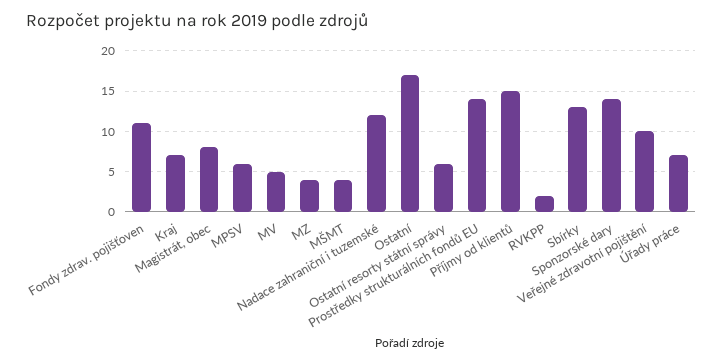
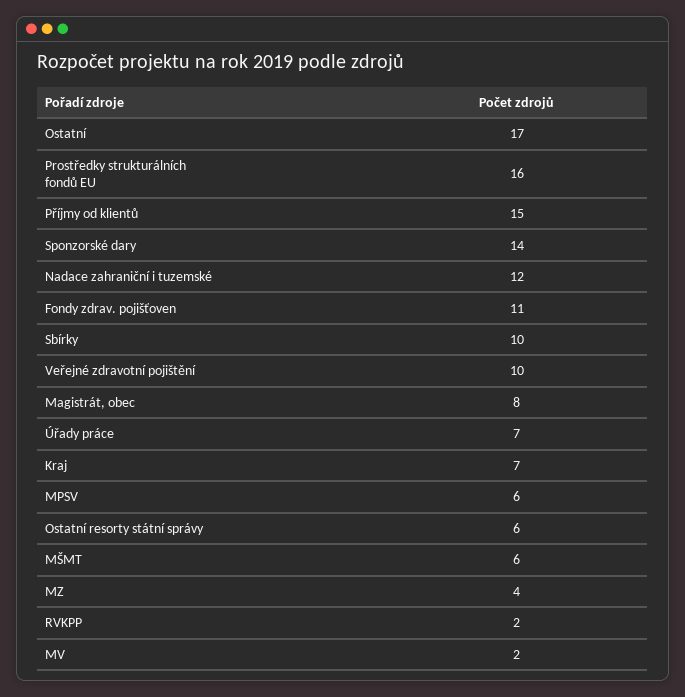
MV: 5 -> 2
MŠMT: 4 -> 6
Prostředky strukturálních fondů EU: 14 -> 16
Sbírky: 13 -> 10

